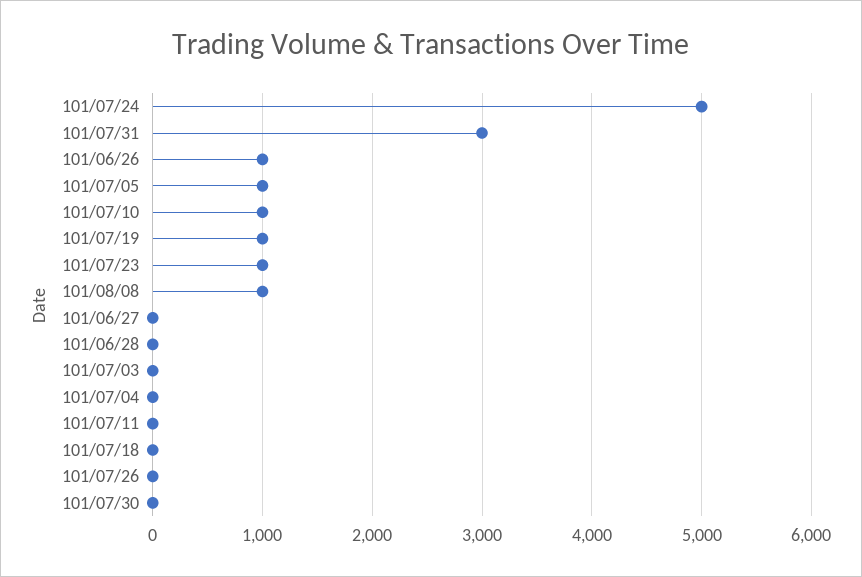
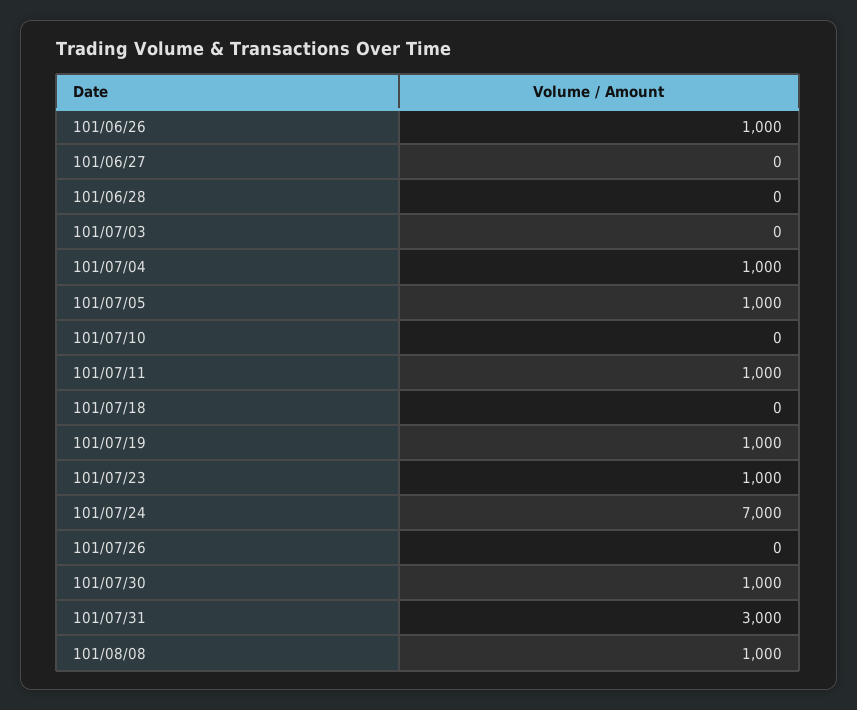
101/07/24: 5000 -> 7000
101/07/10: 1000 -> 0
101/07/04: 0 -> 1000
101/07/11: 0 -> 1000
101/07/30: 0 -> 1000

